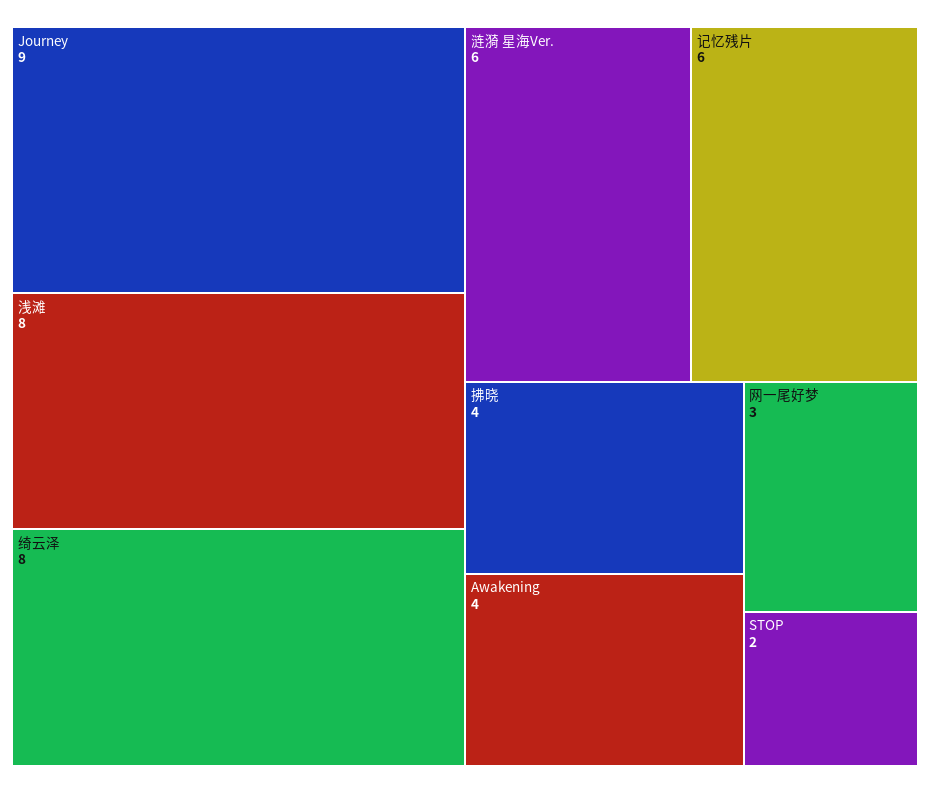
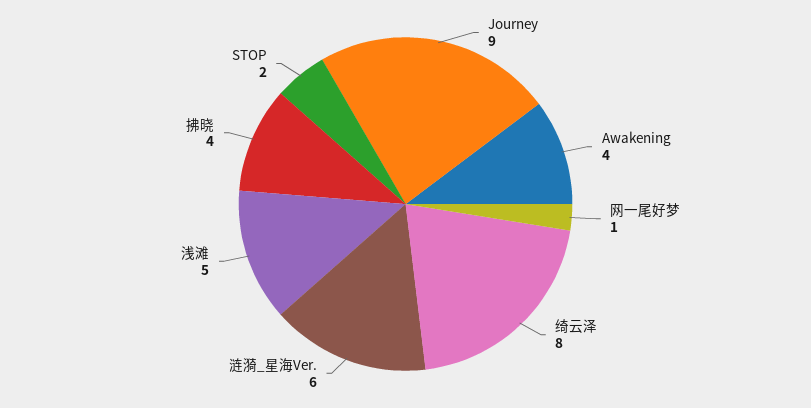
浅滩: 8 -> 5
记忆残片: 6 -> none
网一尾好梦: 3 -> 1

